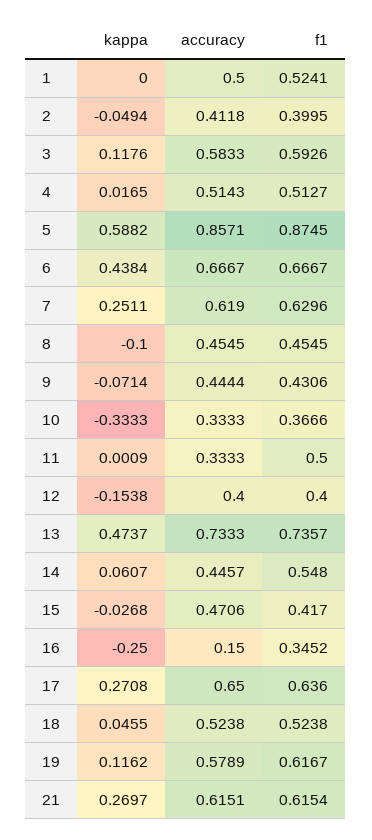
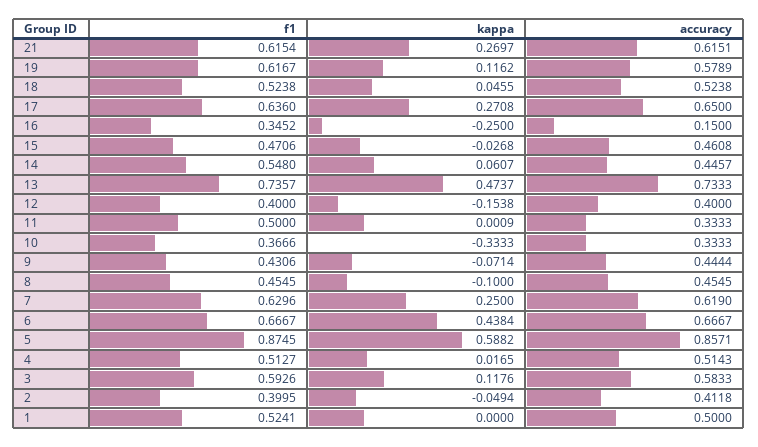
kappa, 7: 0.2511 -> 0.25
accuracy, 15: 0.4706 -> 0.4608
f1, 15: 0.417 -> 0.4706

